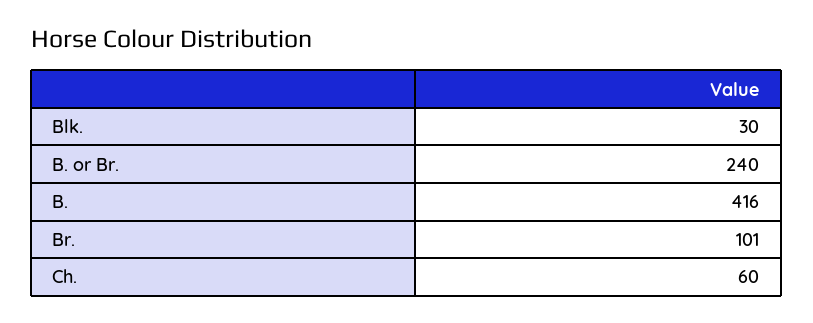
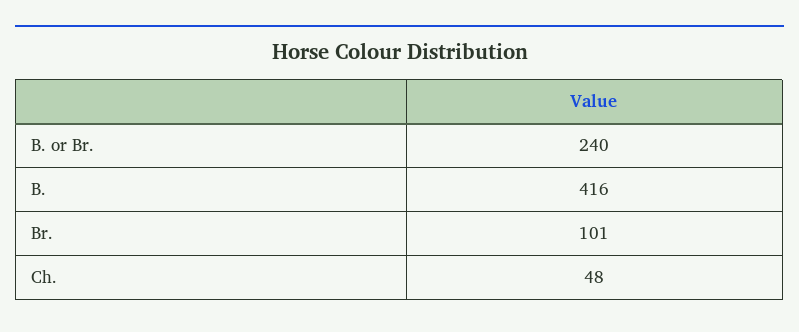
Blk.: 30 -> none
Ch.: 60 -> 48

